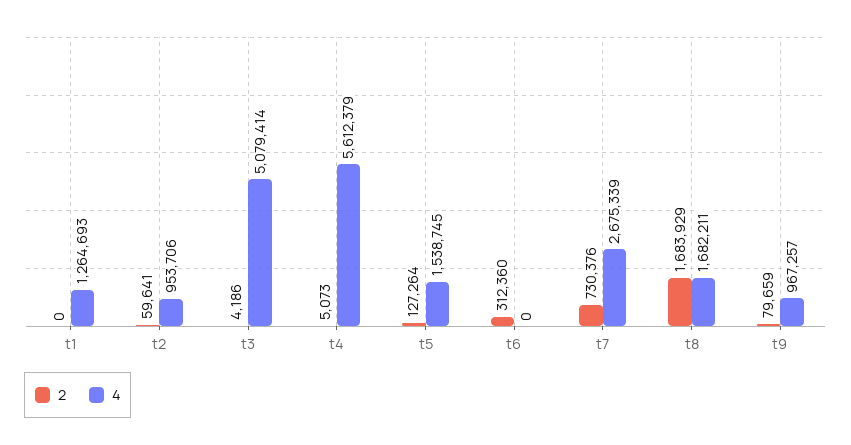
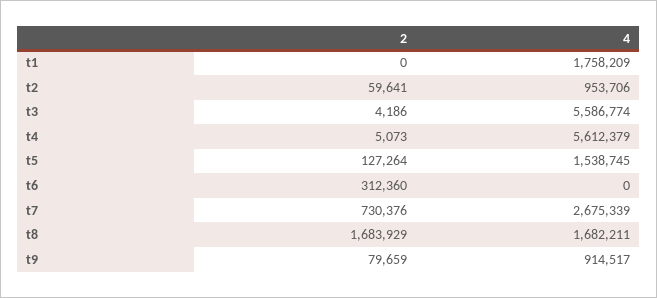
4, t1: 1264693 -> 1758209
4, t3: 5079414 -> 5586774
4, t9: 967257 -> 914517

